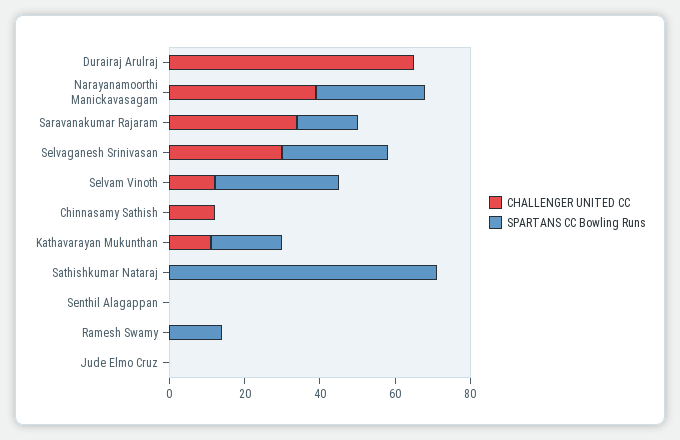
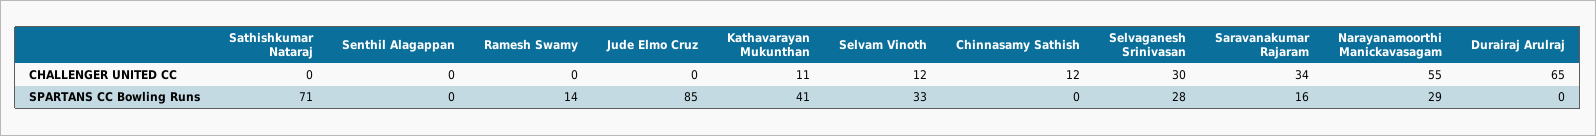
CHALLENGER UNITED CC, Narayanamoorthi Manickavasagam: 40 -> 55
SPARTANS CC Bowling Runs, Kathavarayan Mukunthan: 20 -> 41
SPARTANS CC Bowling Runs, Jude Elmo Cruz: 0 -> 85

